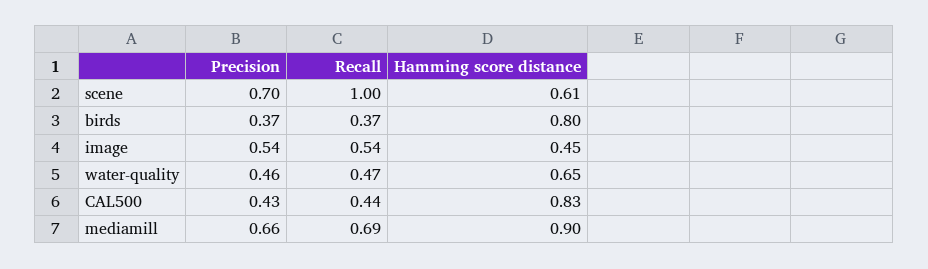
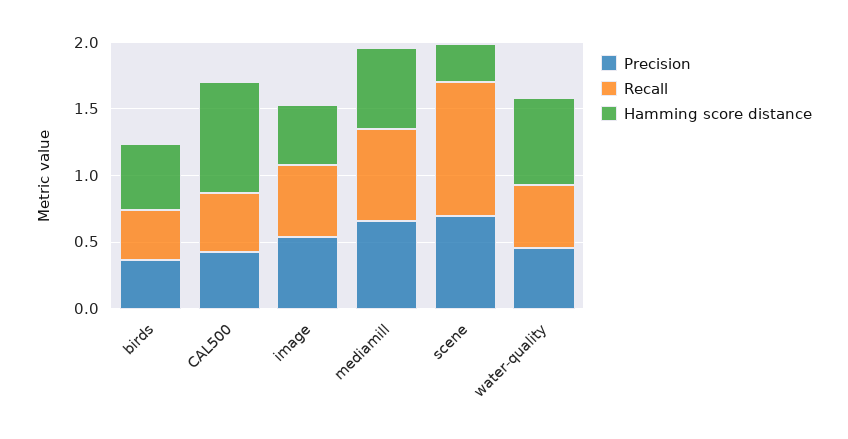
Hamming score distance, scene: 0.61 -> 0.3
Hamming score distance, birds: 0.8 -> 0.5
Hamming score distance, mediamill: 0.9 -> 0.6

